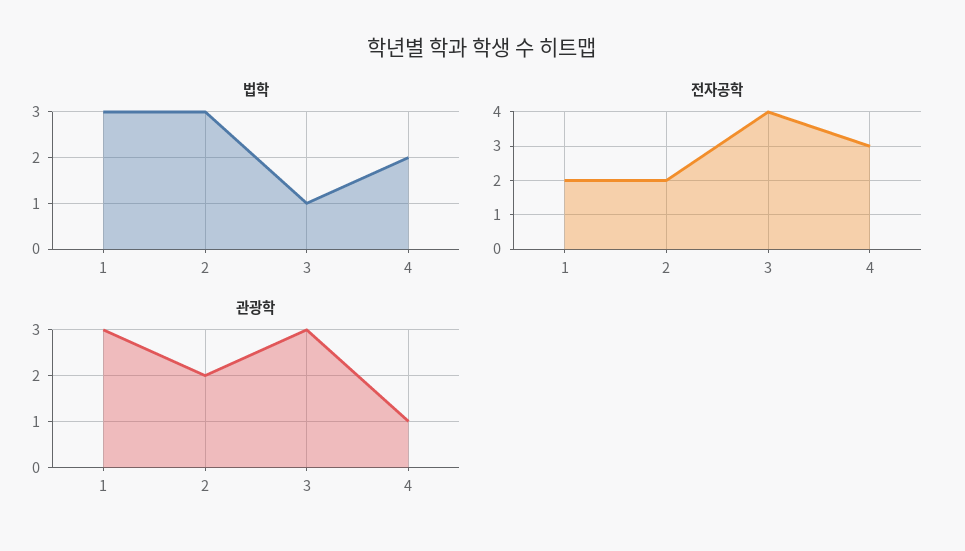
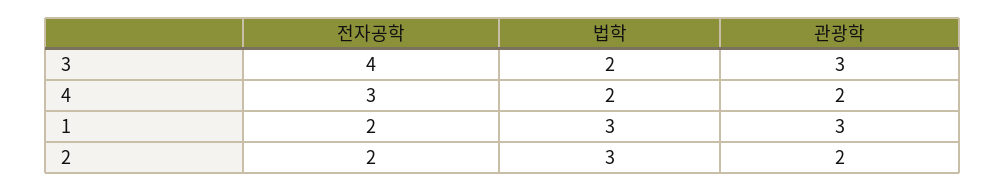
법학, 3: 1 -> 2
관광학, 4: 1 -> 2

